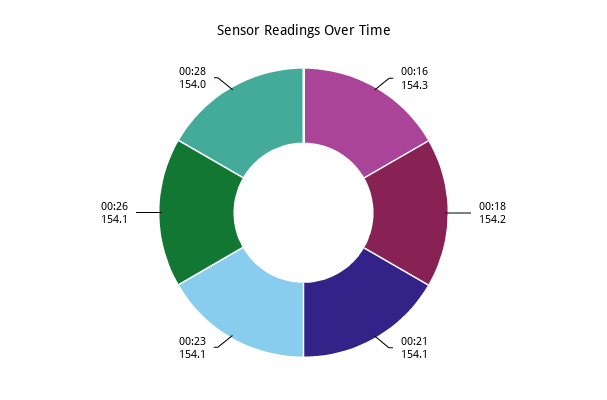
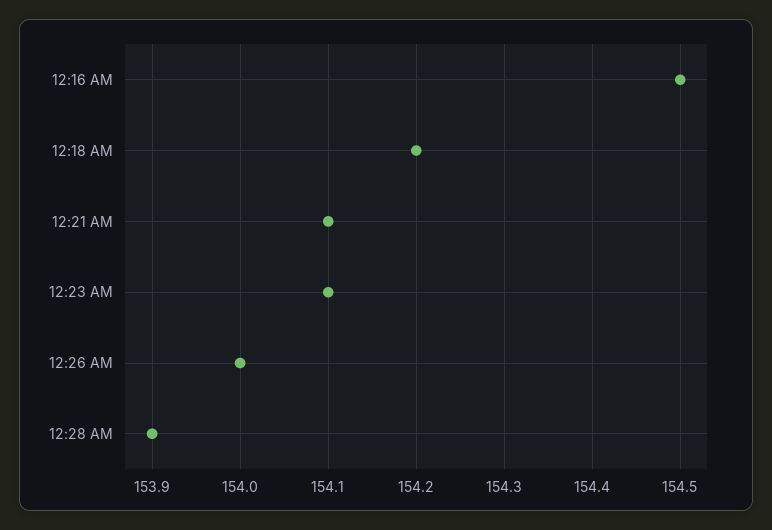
00:16: 154.3 -> 154.5
00:26: 154.1 -> 154
00:28: 154 -> 153.9

